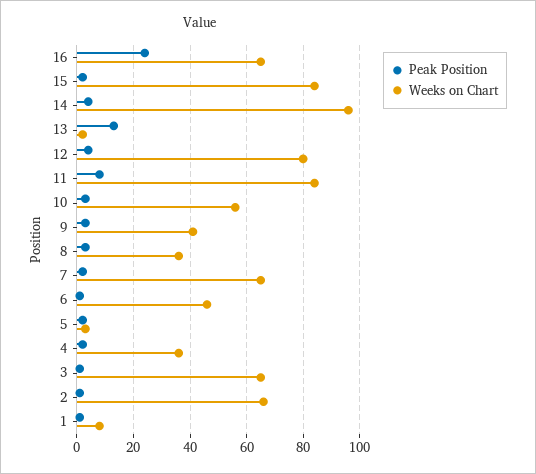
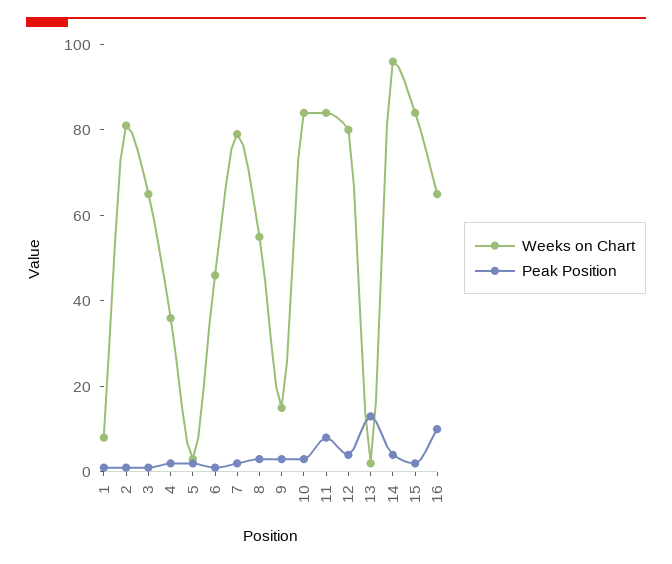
Peak Position, 16: 25 -> 10
Weeks on Chart, 10: 55 -> 85
Weeks on Chart, 9: 40 -> 15
Weeks on Chart, 8: 35 -> 55
Weeks on Chart, 7: 65 -> 80
Weeks on Chart, 2: 65 -> 80

